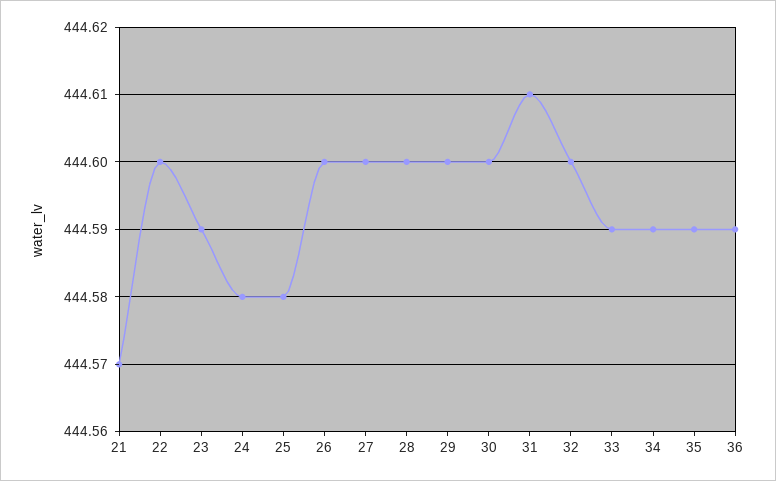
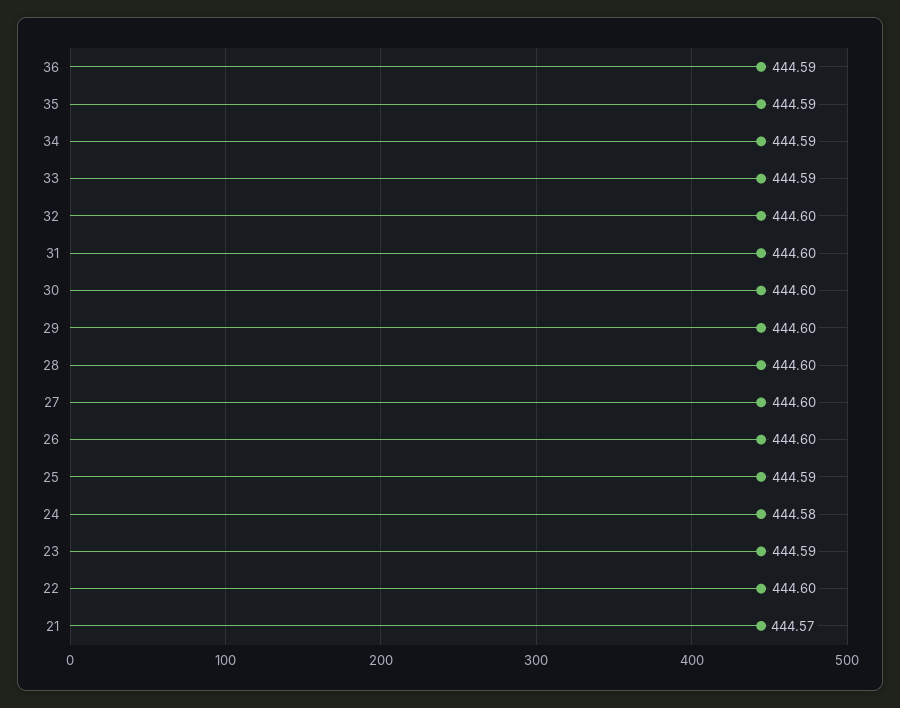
25: 444.58 -> 444.59
31: 444.61 -> 444.6

